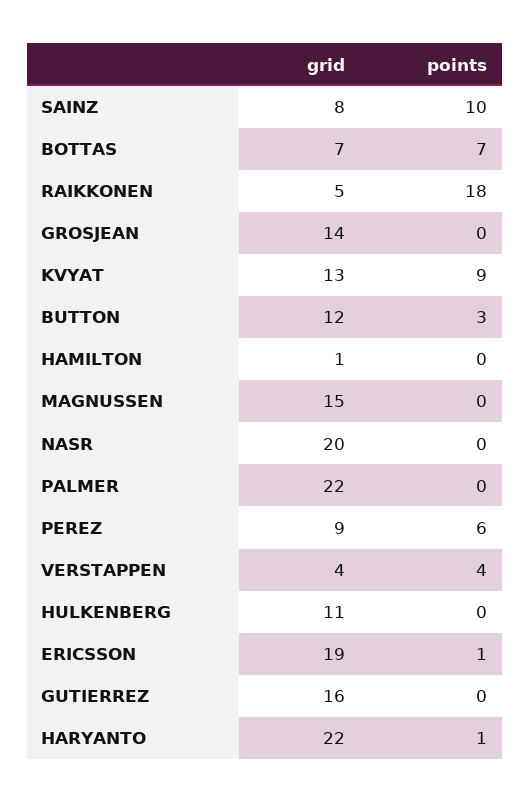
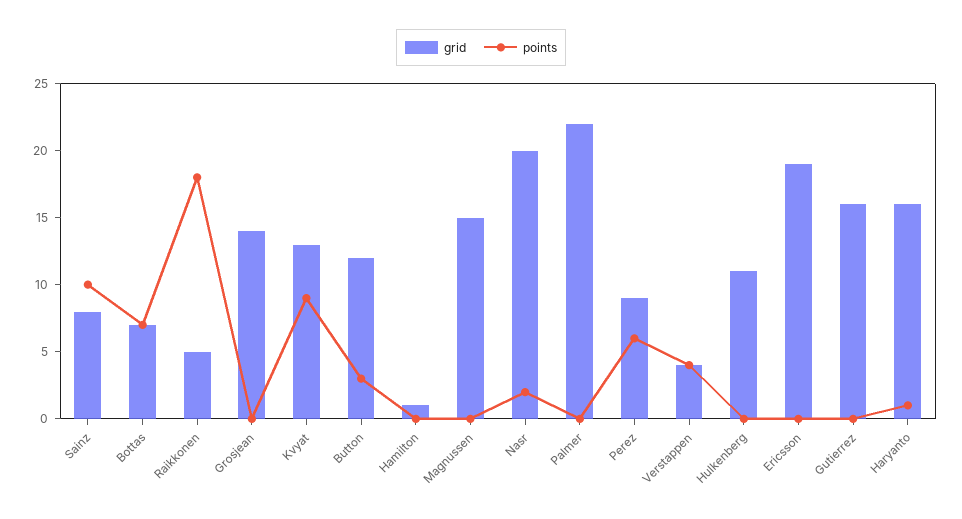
points, NASR: 0 -> 2
points, ERICSSON: 1 -> 0
grid, HARYANTO: 22 -> 16

